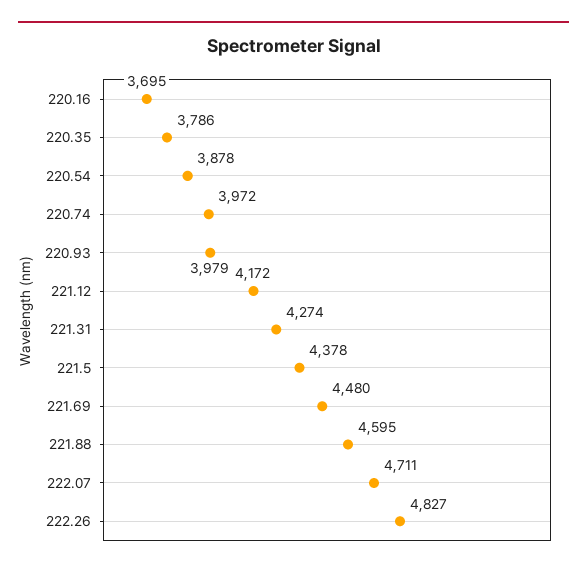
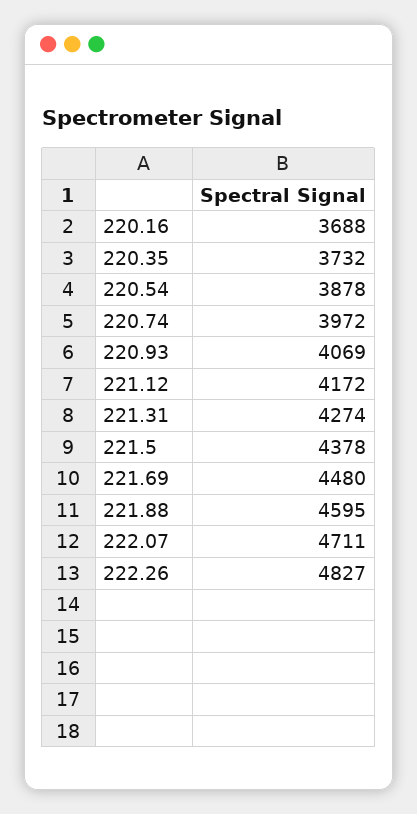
220.16: 3695 -> 3688
220.35: 3786 -> 3732
220.93: 3979 -> 4069

